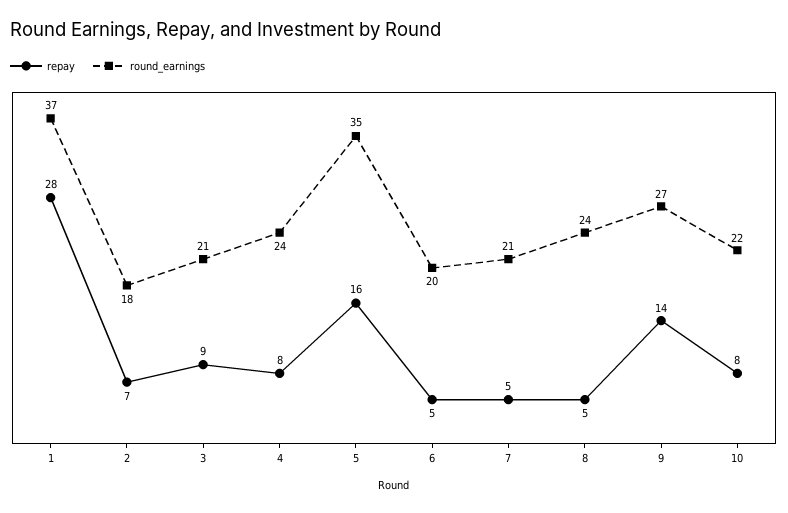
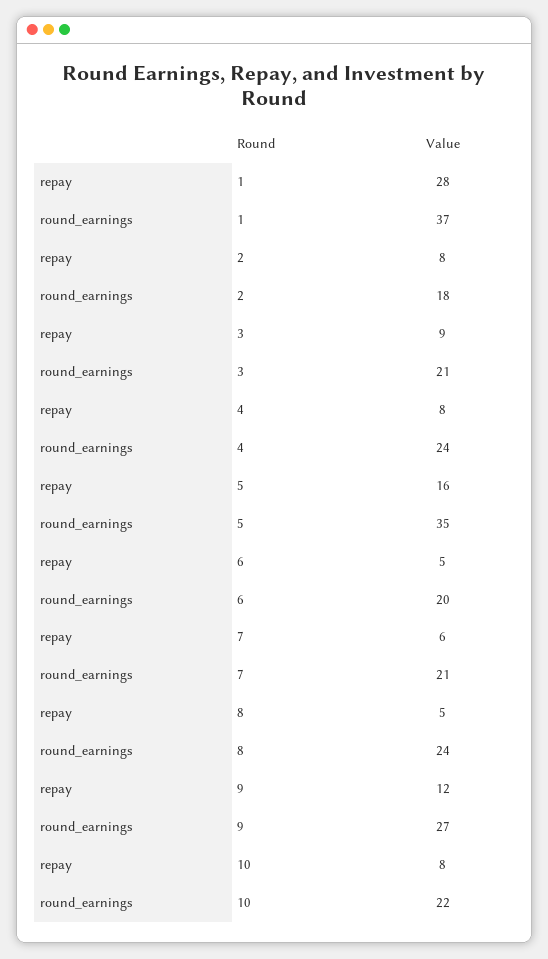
repay, 2: 7 -> 8
repay, 7: 5 -> 6
repay, 9: 14 -> 12

